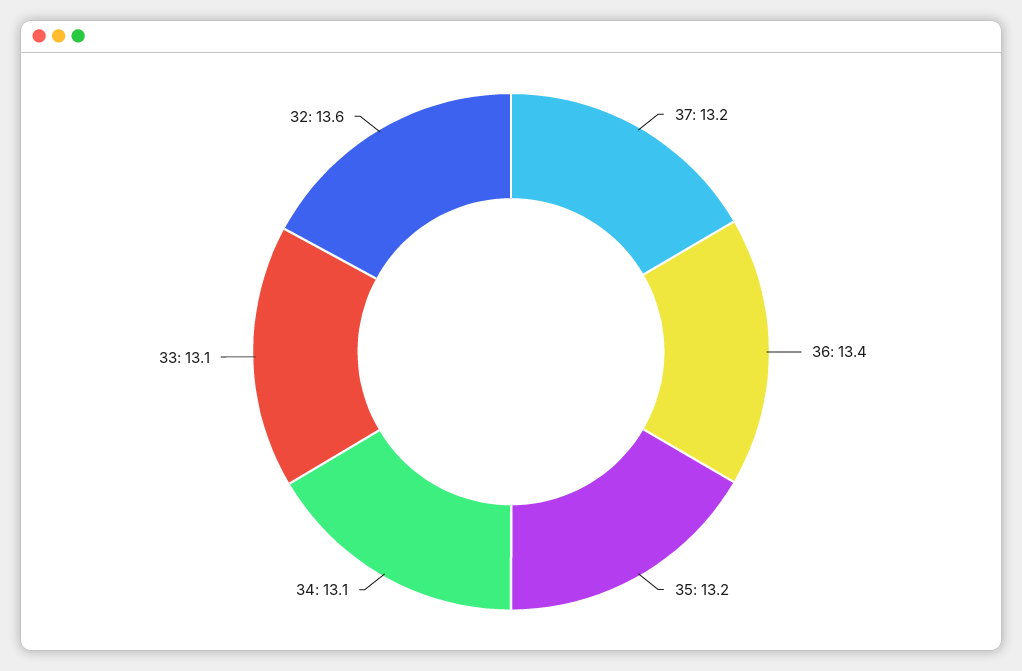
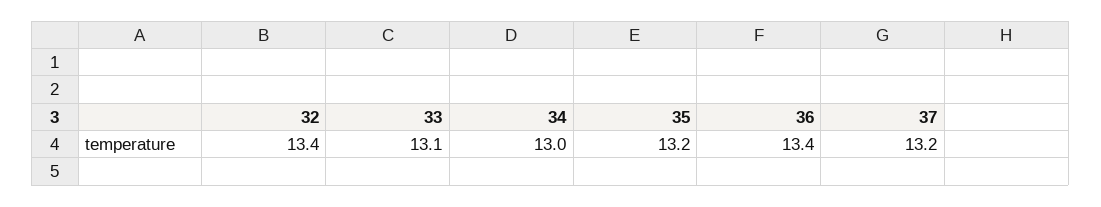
34: 13.1 -> 13
32: 13.6 -> 13.4

